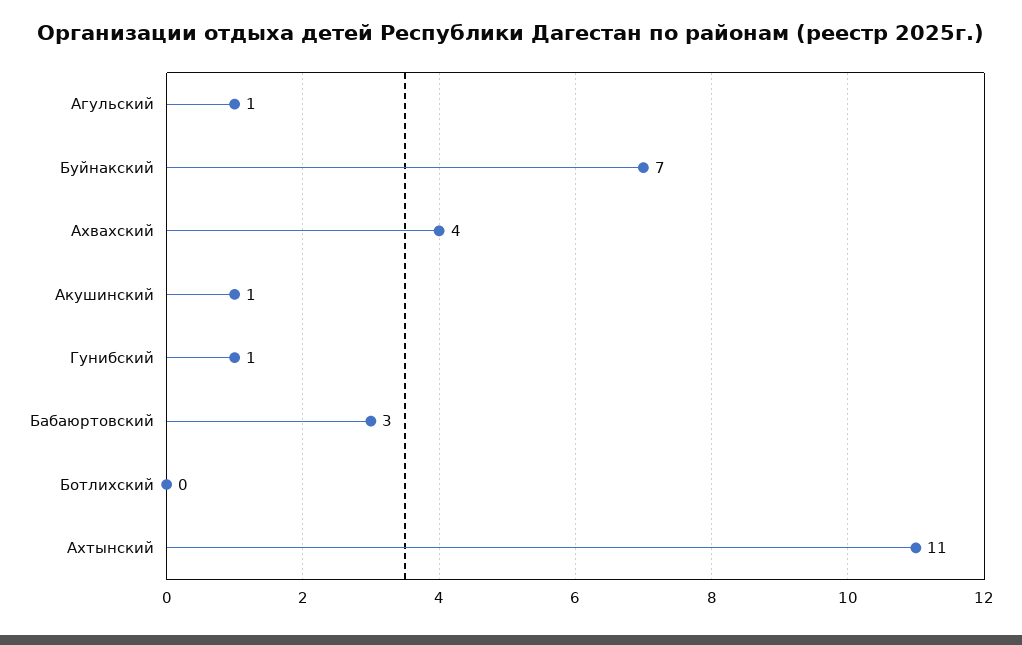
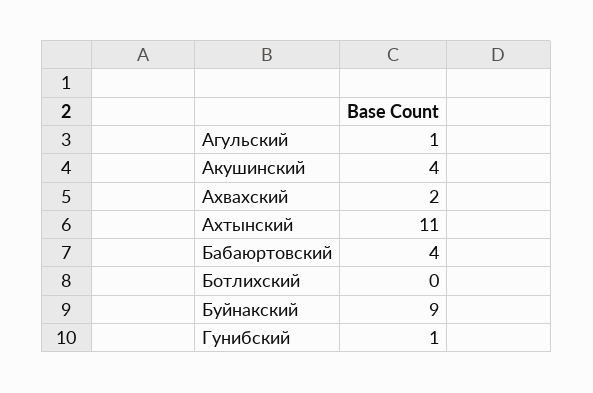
Буйнакский: 7 -> 9
Ахвахский: 4 -> 2
Акушинский: 1 -> 4
Бабаюртовский: 3 -> 4

